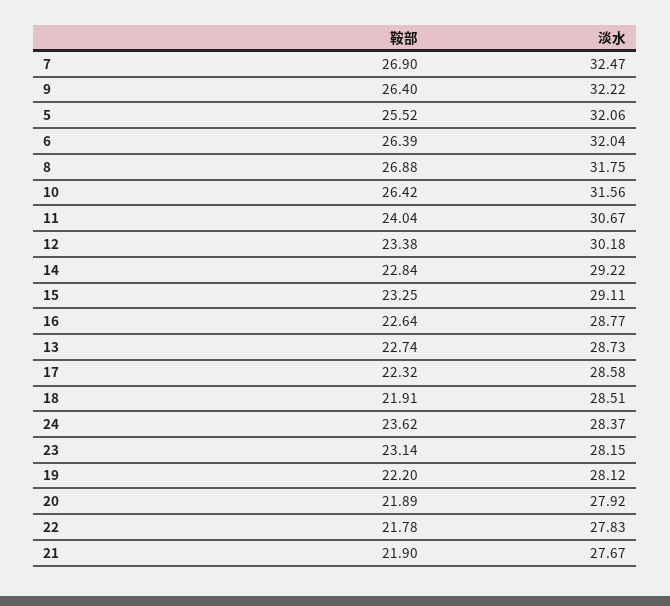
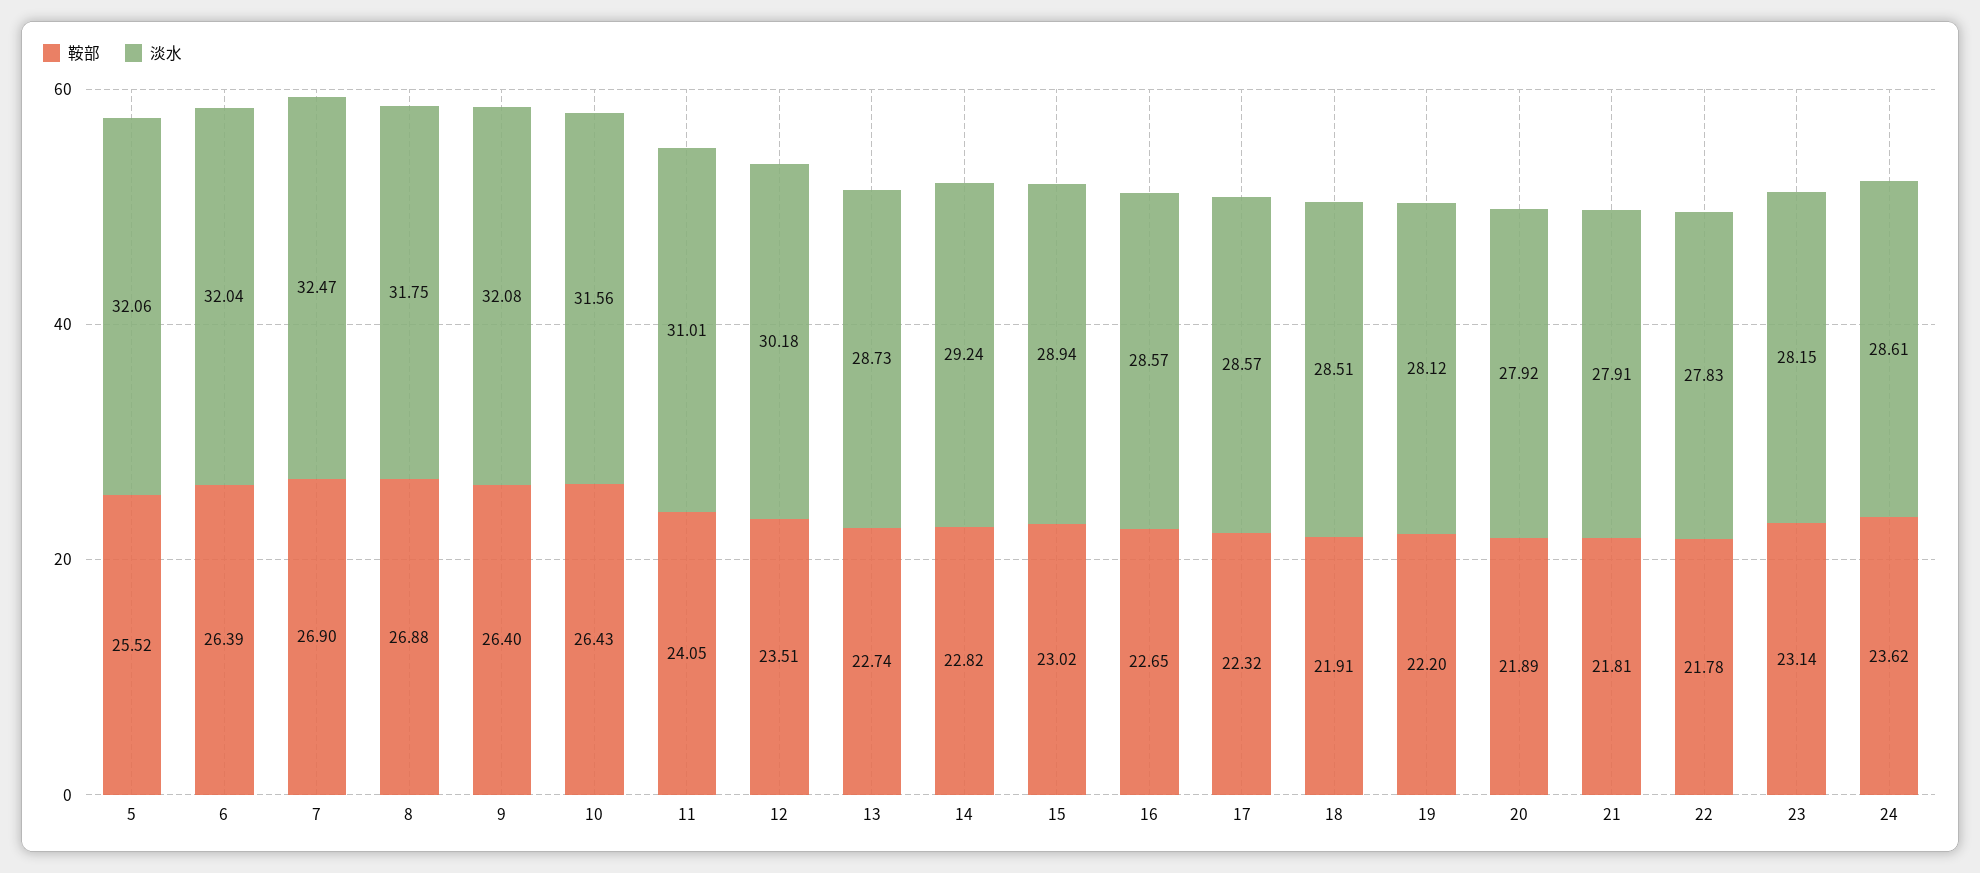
淡水, 9: 32.22 -> 32.08
鞍部, 10: 26.42 -> 26.43
鞍部, 11: 24.04 -> 24.05
淡水, 11: 30.67 -> 31.01
鞍部, 12: 23.38 -> 23.51
鞍部, 14: 22.84 -> 22.82
淡水, 14: 29.22 -> 29.24
鞍部, 15: 23.25 -> 23.02
淡水, 15: 29.11 -> 28.94
鞍部, 16: 22.64 -> 22.65
淡水, 16: 28.77 -> 28.57
淡水, 17: 28.58 -> 28.57
淡水, 24: 28.37 -> 28.61
鞍部, 21: 21.9 -> 21.81
淡水, 21: 27.67 -> 27.91

